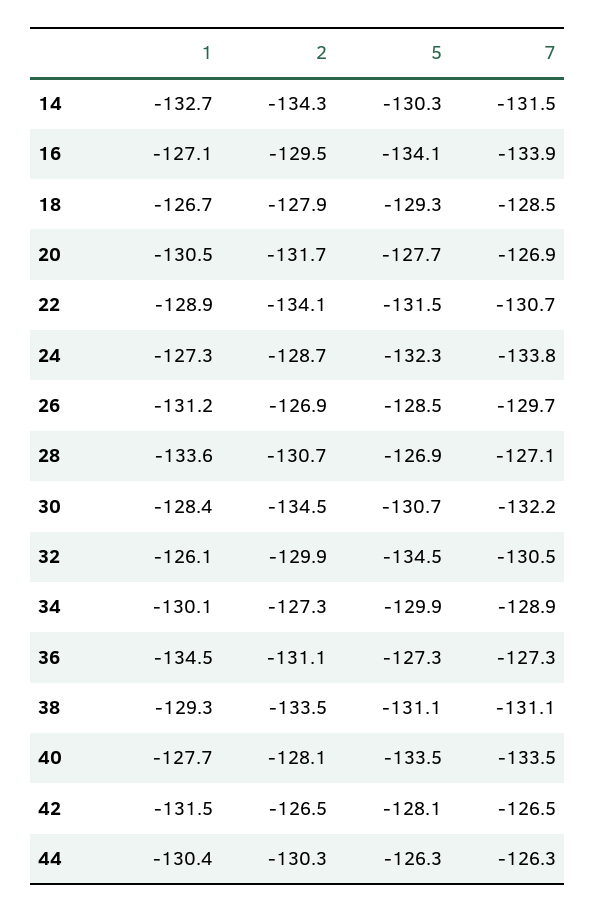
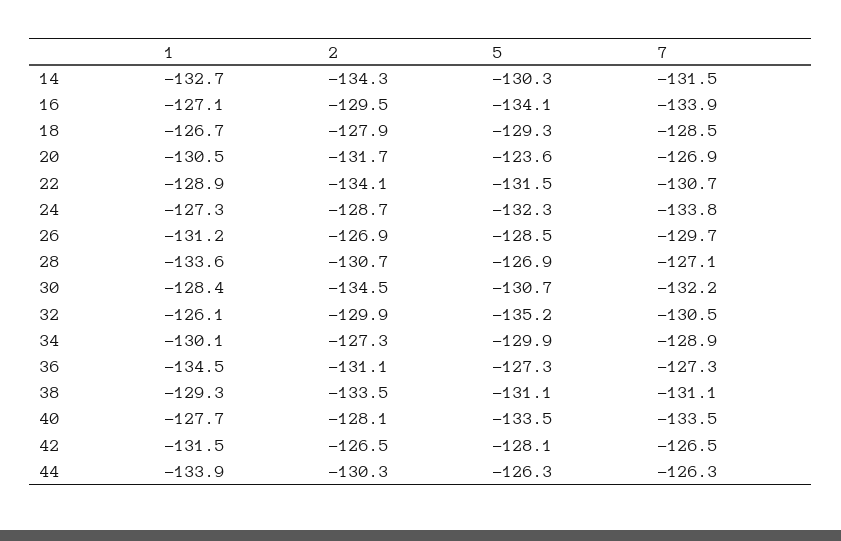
5, 20: -127.7 -> -123.6
5, 32: -134.5 -> -135.2
1, 44: -130.4 -> -133.9

